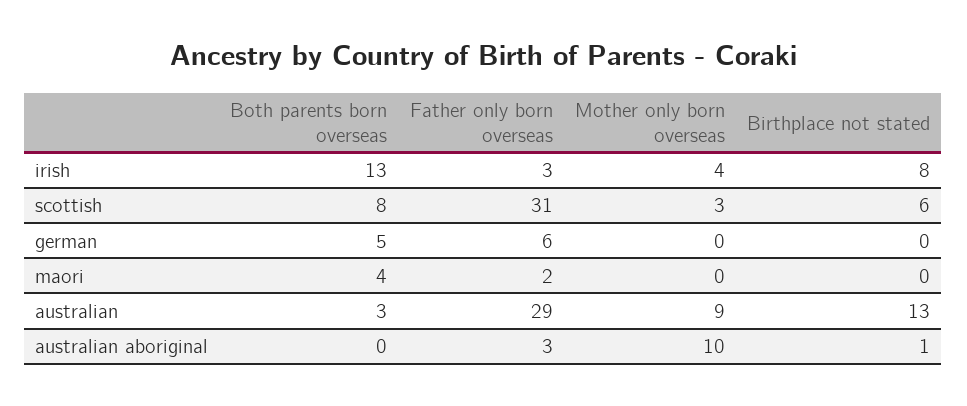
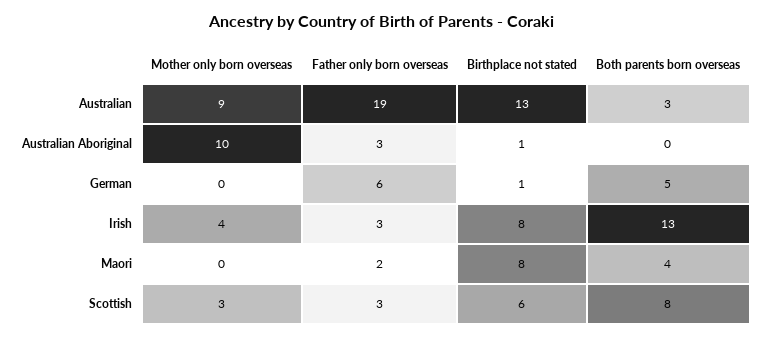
Father only born overseas, scottish: 31 -> 3
Birthplace not stated, german: 0 -> 1
Birthplace not stated, maori: 0 -> 8
Father only born overseas, australian: 29 -> 19

